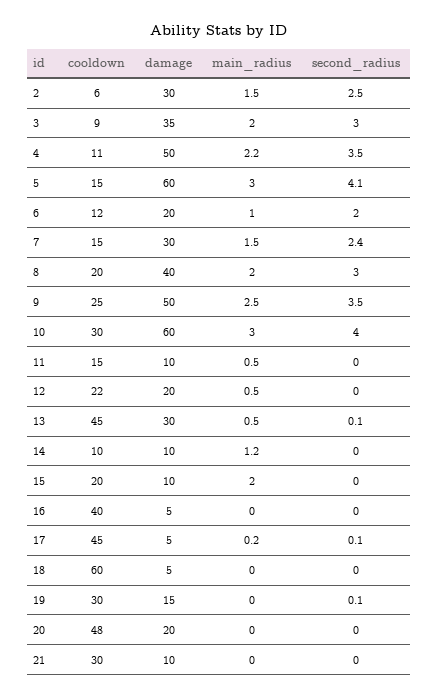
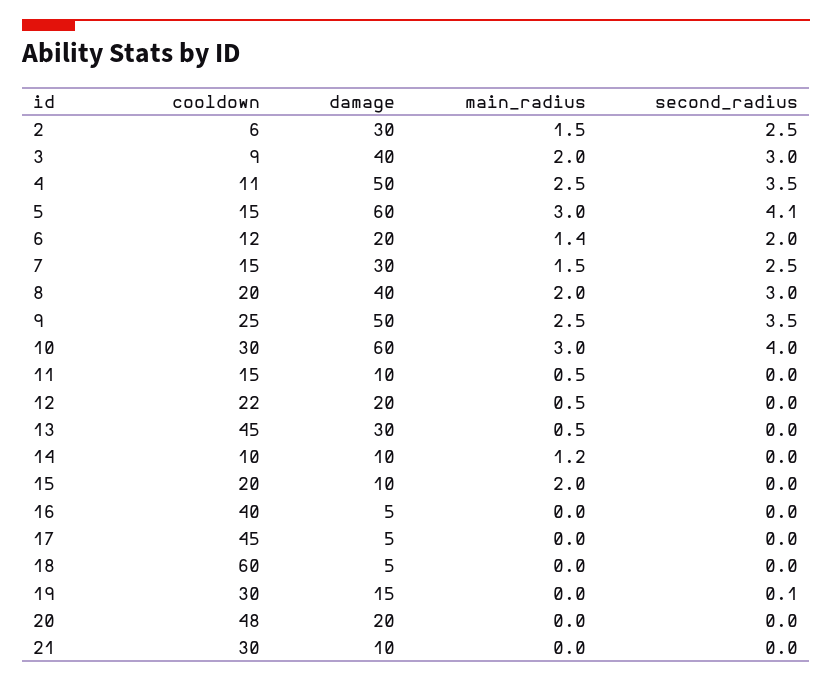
damage, 3: 35 -> 40
main_radius, 4: 2.2 -> 2.5
main_radius, 6: 1 -> 1.4
second_radius, 7: 2.4 -> 2.5
second_radius, 13: 0.1 -> 0
main_radius, 17: 0.2 -> 0
second_radius, 17: 0.1 -> 0

